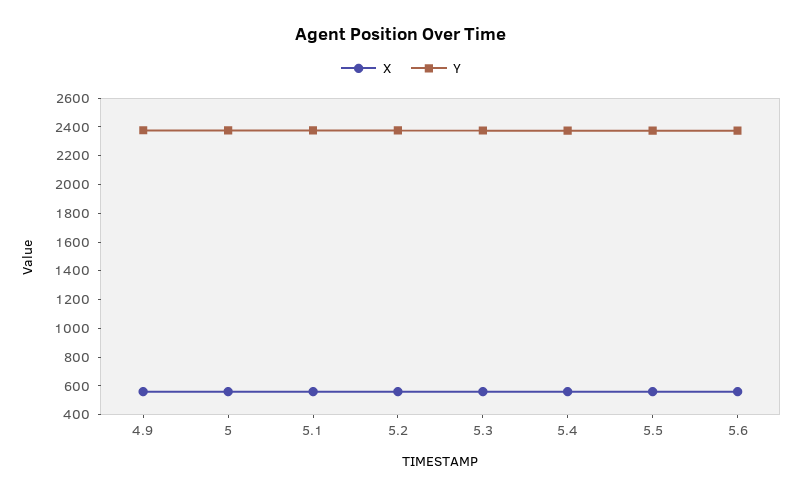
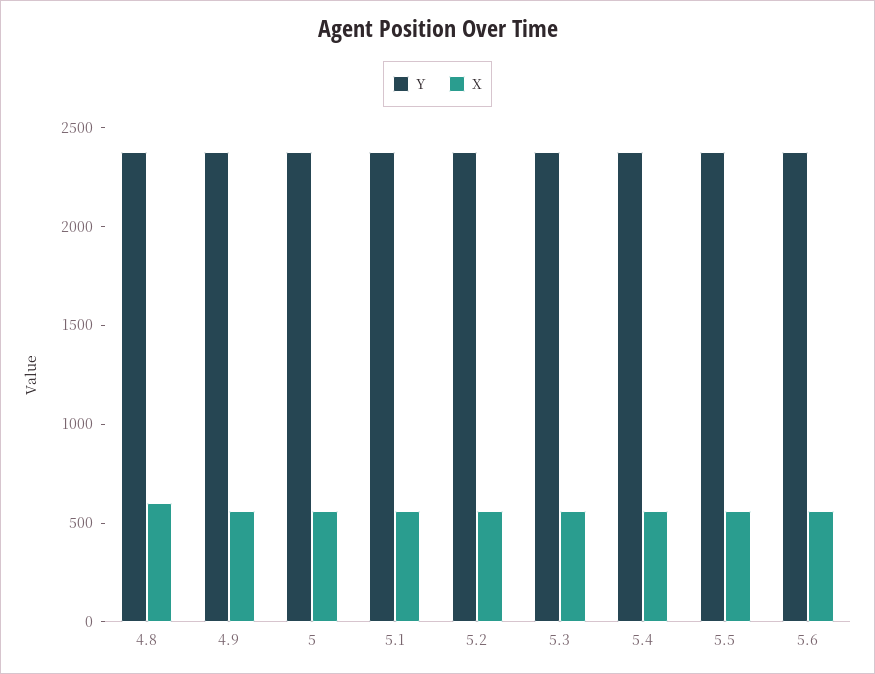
Y, 4.8: none -> 2400
X, 4.8: none -> 600

